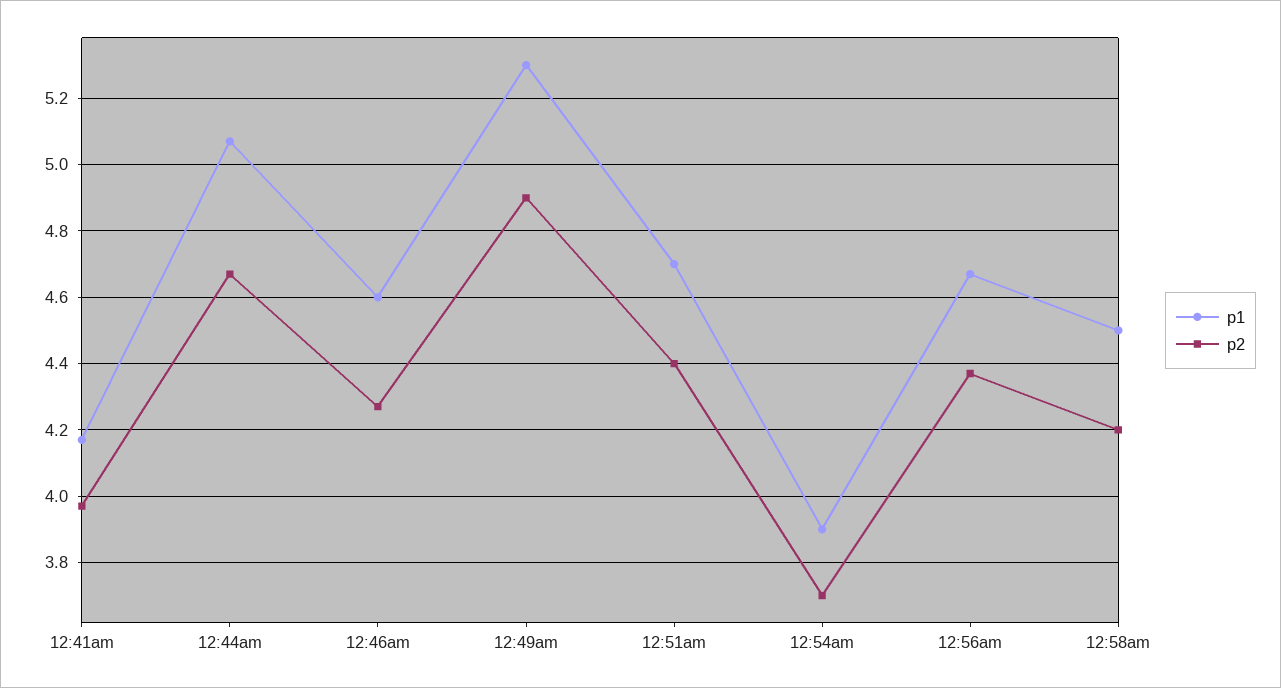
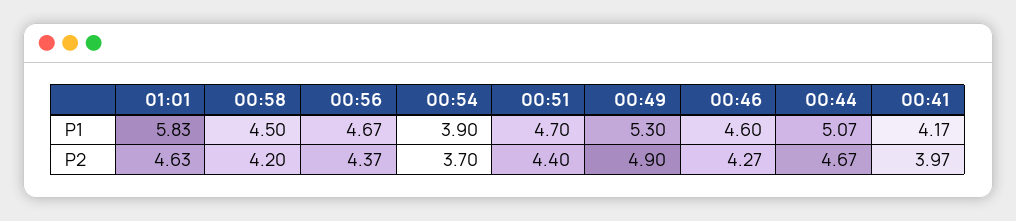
p1, 01:01: none -> 5.83
p2, 01:01: none -> 4.63

